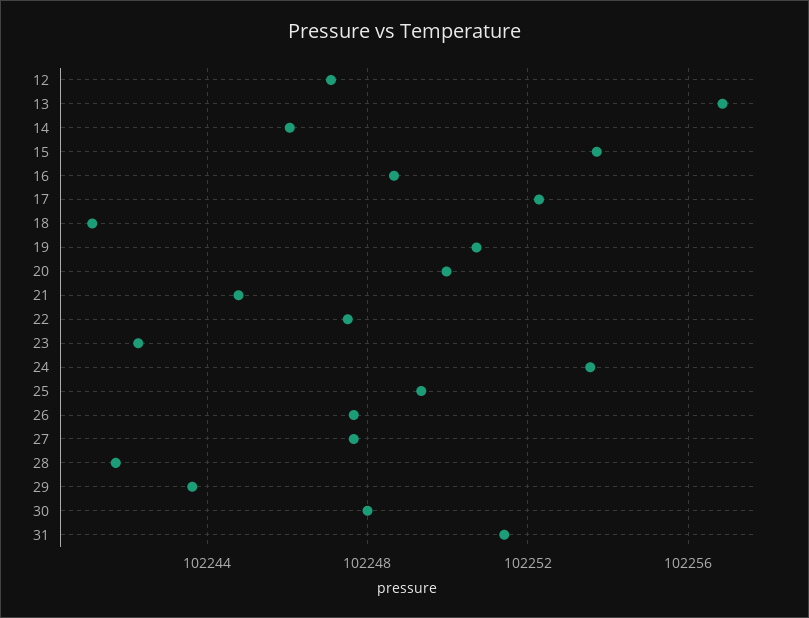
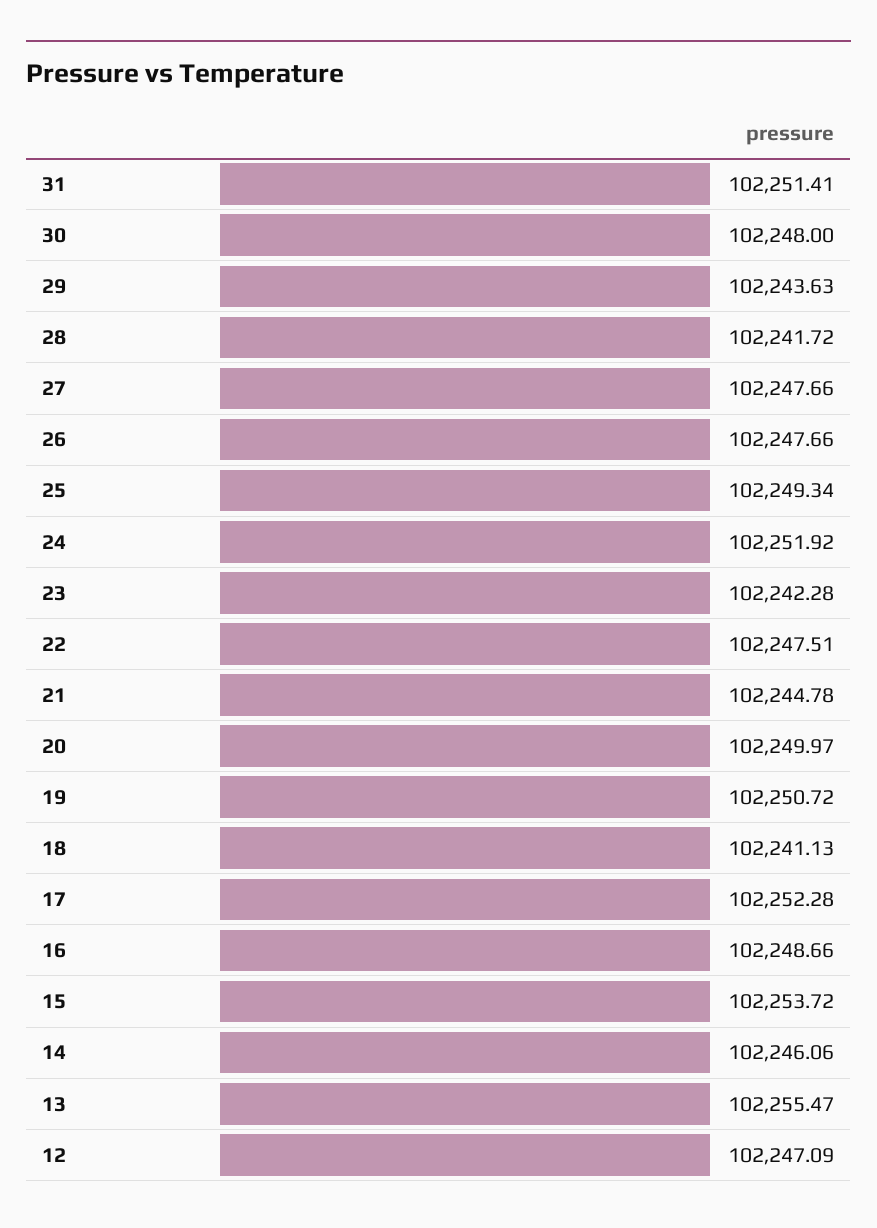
13: 102257 -> 102255.47
24: 102253.5 -> 102251.92

